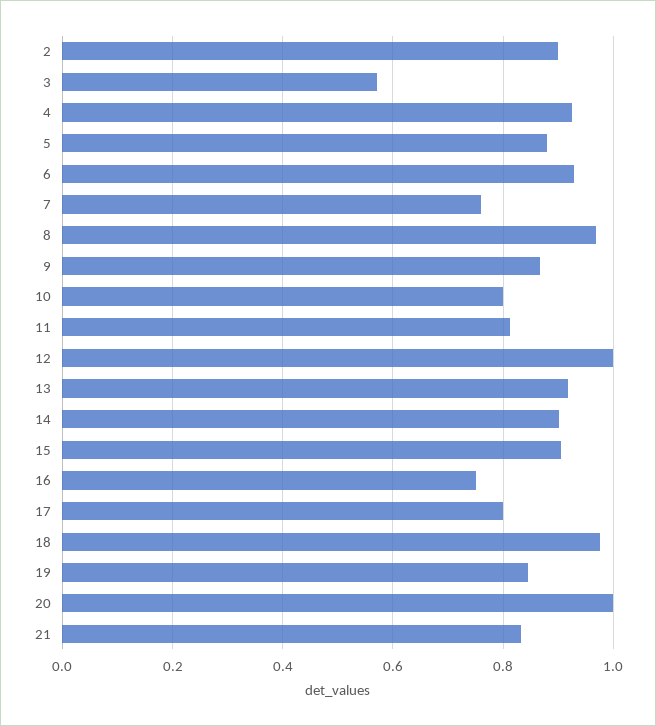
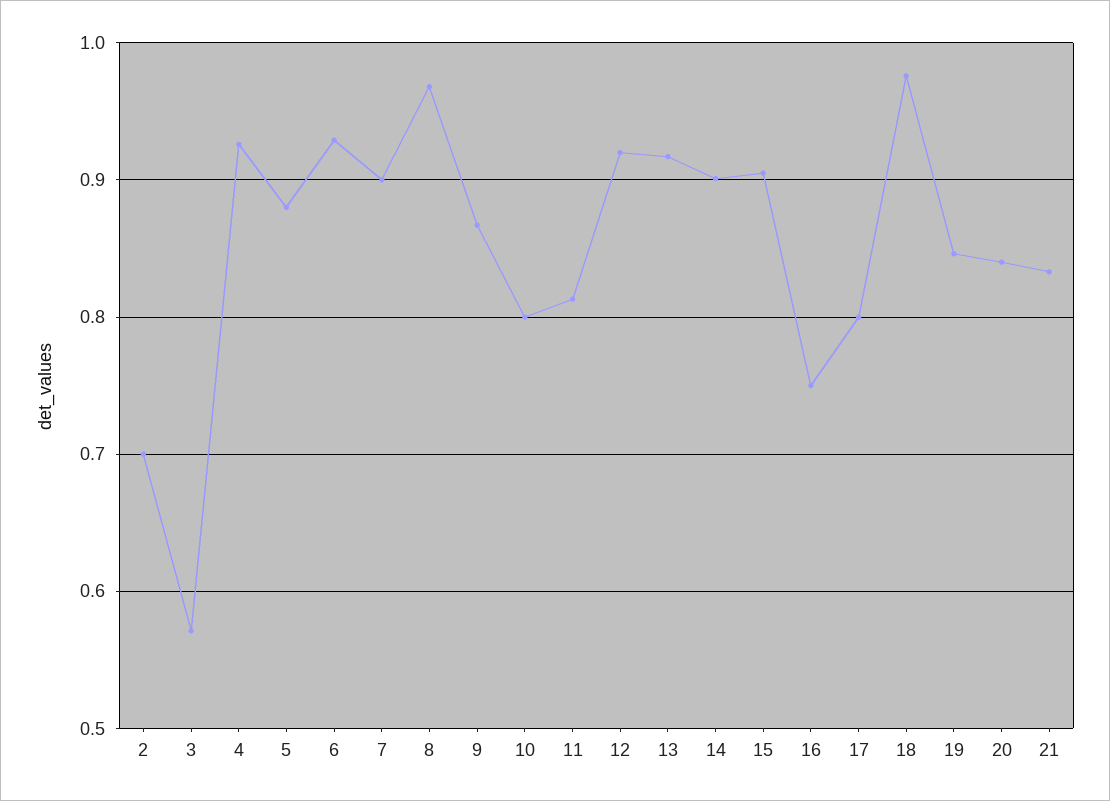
2: 0.9 -> 0.7
7: 0.76 -> 0.9
12: 1 -> 0.92
20: 1 -> 0.84

